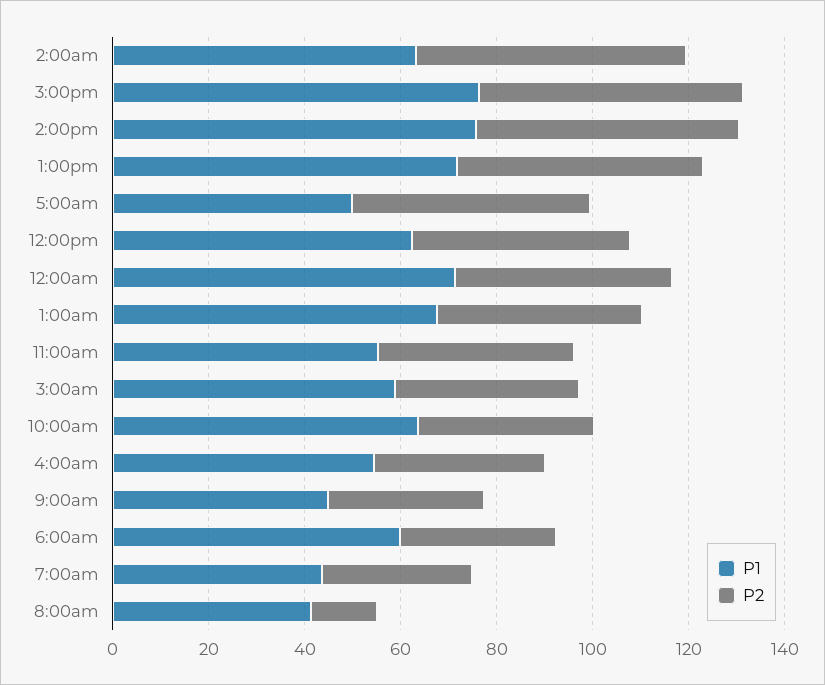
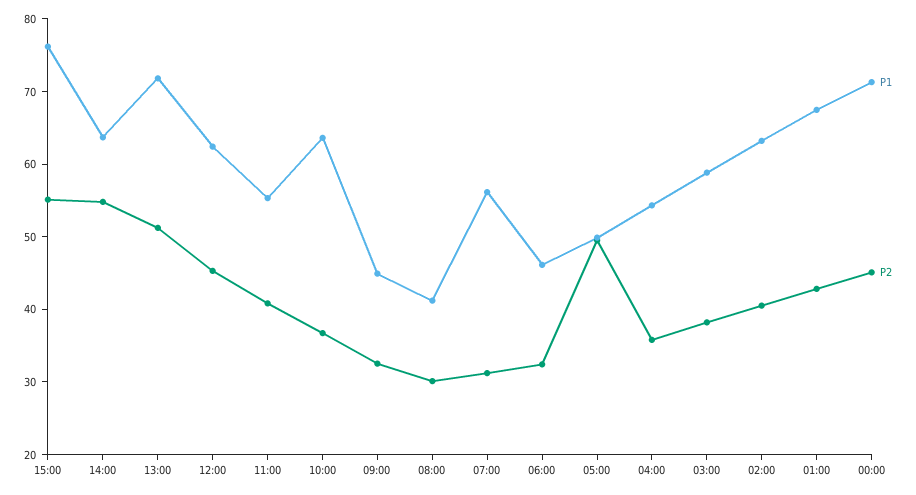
P2, 2:00am: 55 -> 40
P1, 2:00pm: 75 -> 64
P1, 6:00am: 60 -> 46
P1, 7:00am: 45 -> 56
P2, 8:00am: 15 -> 30

